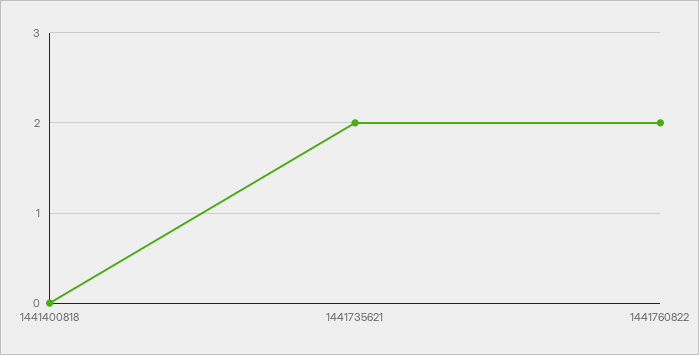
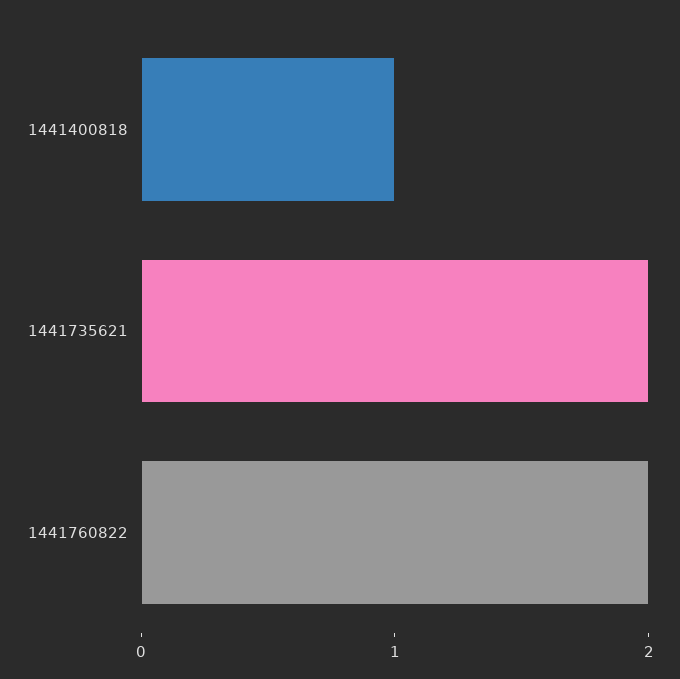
1441400818: 0 -> 1

